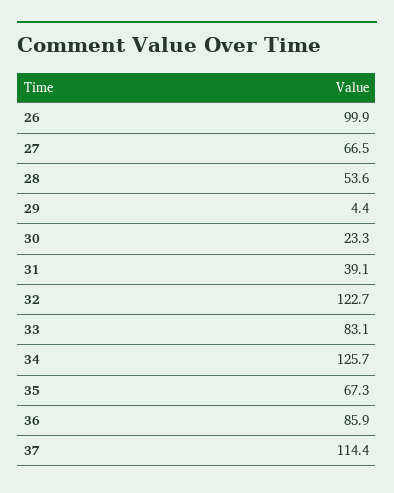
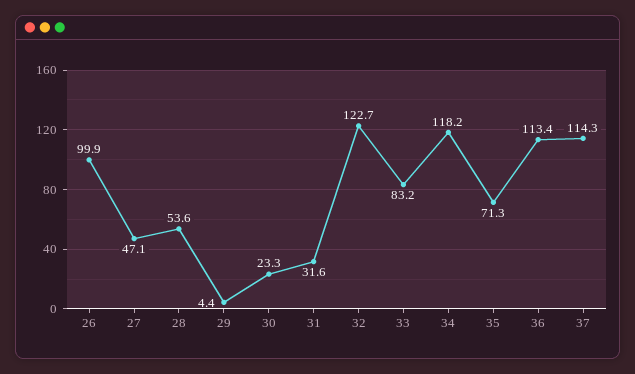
27: 66.5 -> 47.1
31: 39.1 -> 31.6
33: 83.1 -> 83.2
34: 125.7 -> 118.2
35: 67.3 -> 71.3
36: 85.9 -> 113.4
37: 114.4 -> 114.3

